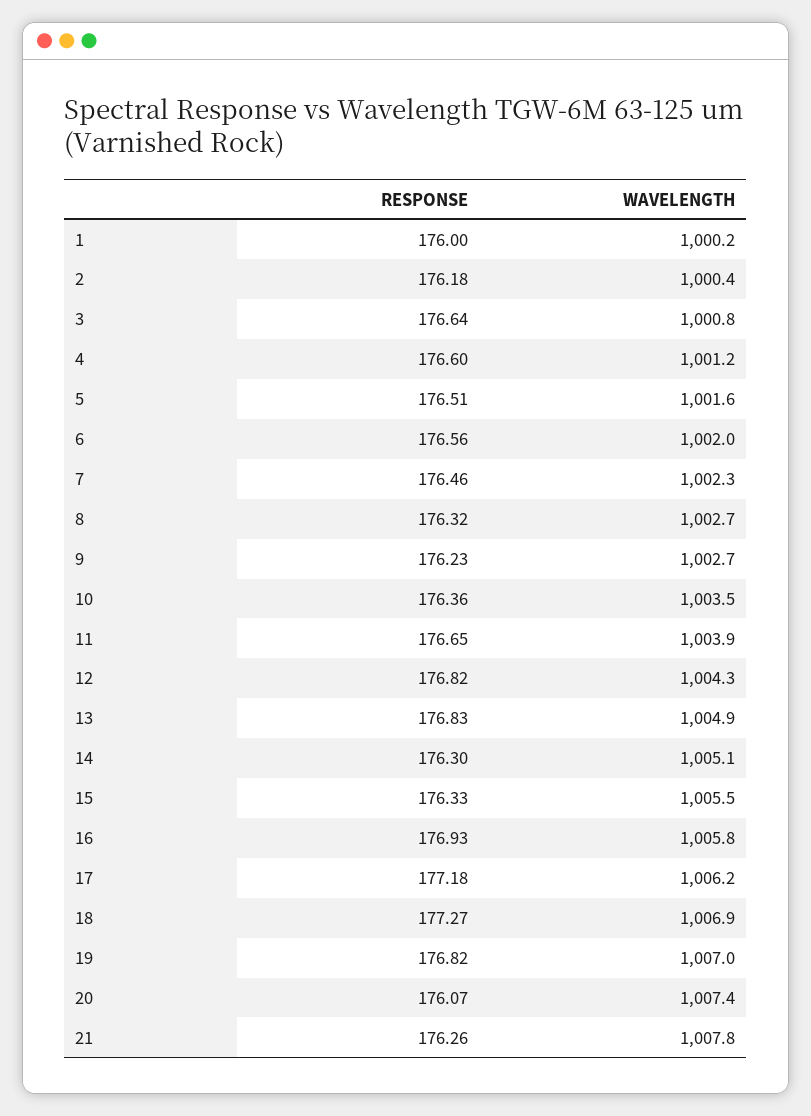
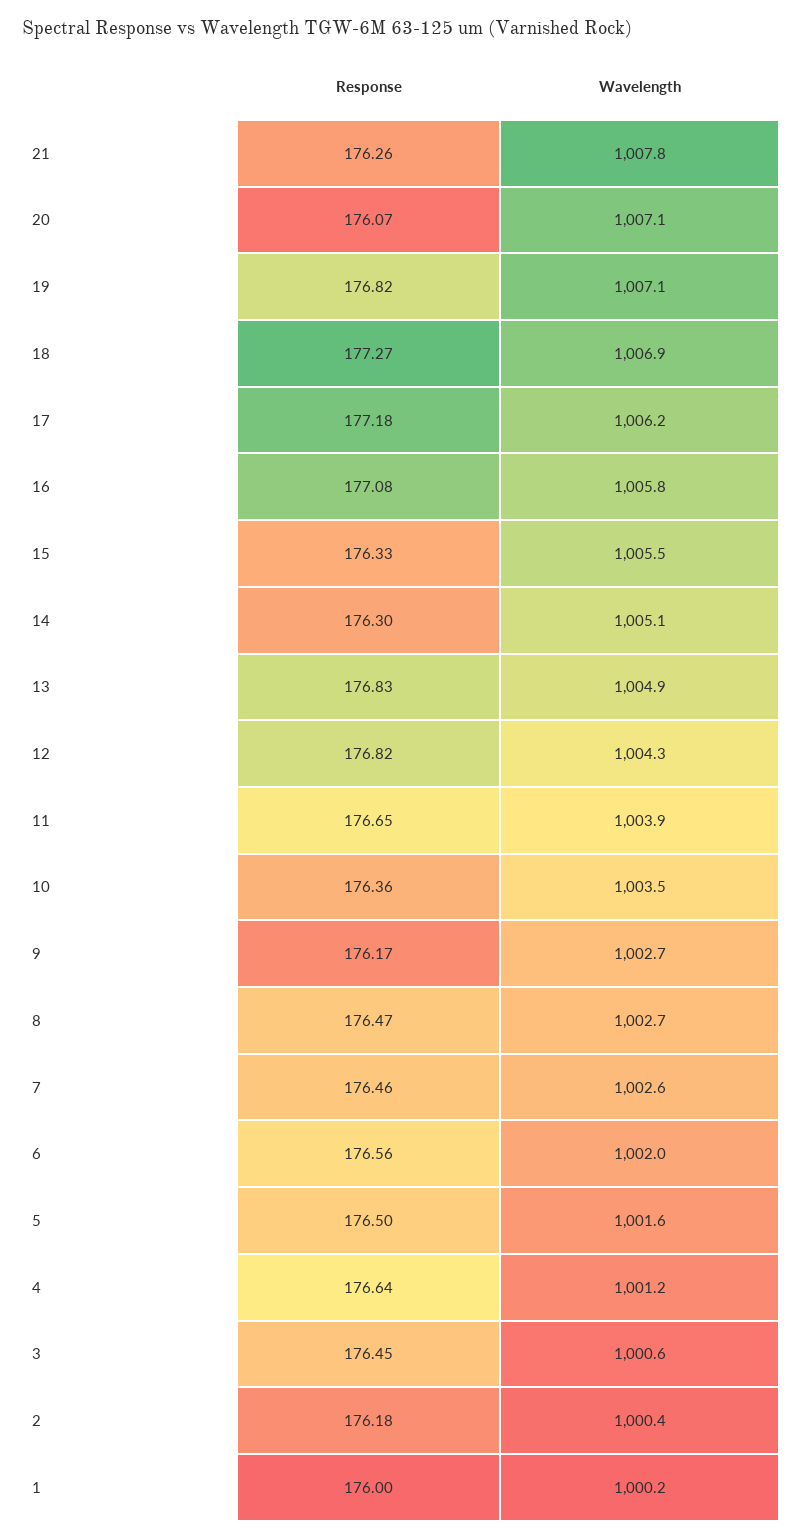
RESPONSE, 3: 176.64 -> 176.45
WAVELENGTH, 3: 1000.8 -> 1000.6
RESPONSE, 4: 176.6 -> 176.64
RESPONSE, 5: 176.51 -> 176.5
WAVELENGTH, 7: 1002.3 -> 1002.6
RESPONSE, 8: 176.32 -> 176.47
RESPONSE, 9: 176.23 -> 176.17
RESPONSE, 16: 176.93 -> 177.08
WAVELENGTH, 19: 1007 -> 1007.1
WAVELENGTH, 20: 1007.4 -> 1007.1

